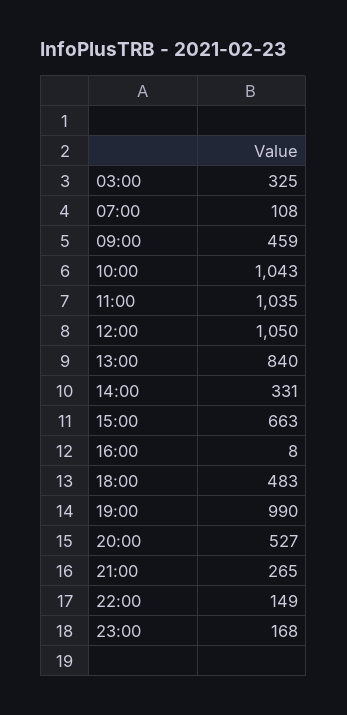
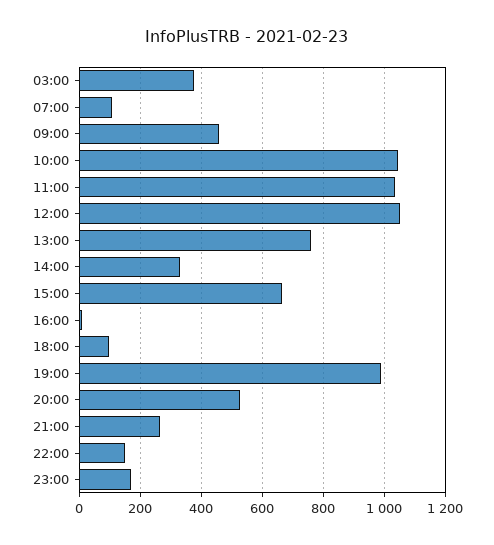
03:00: 325 -> 380
13:00: 840 -> 760
18:00: 483 -> 100

